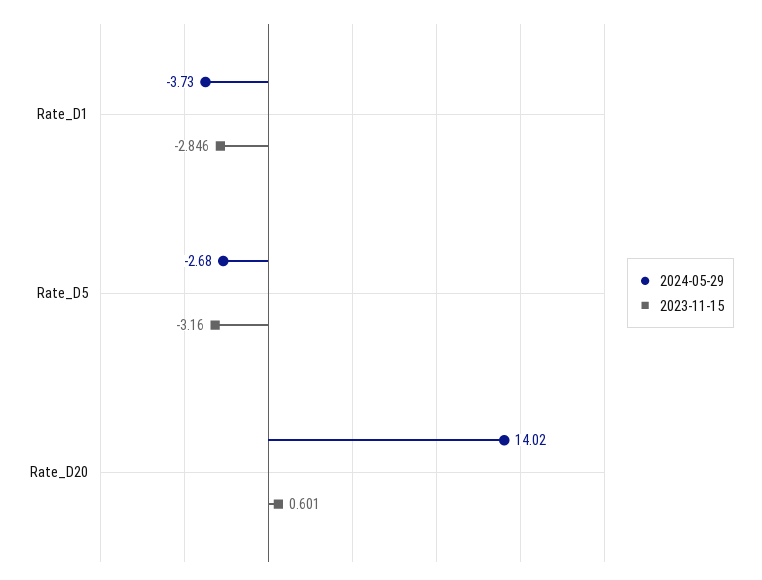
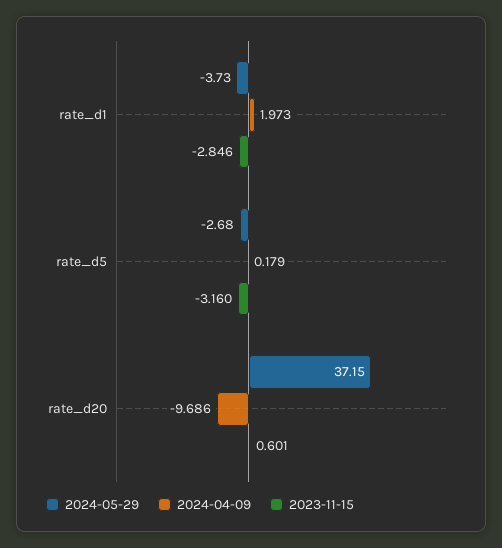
2024-05-29, Rate_D20: 14.02 -> 37.15
2024-04-09, Rate_D1: none -> 1.973
2024-04-09, Rate_D5: none -> 0.179
2024-04-09, Rate_D20: none -> -9.686

